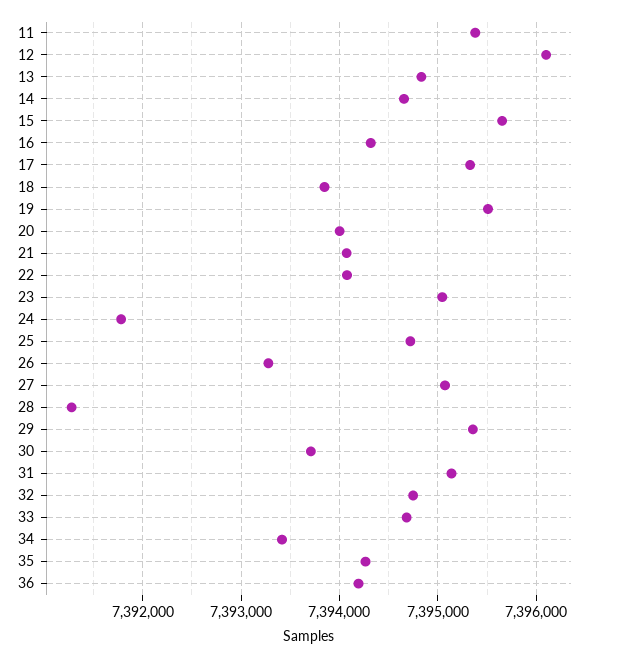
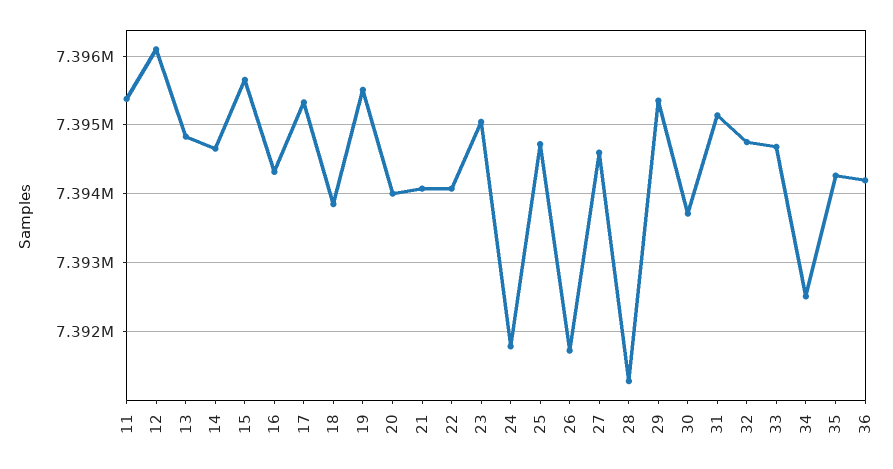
26: 7393300 -> 7391700
27: 7395100 -> 7394600
34: 7393400 -> 7392500

